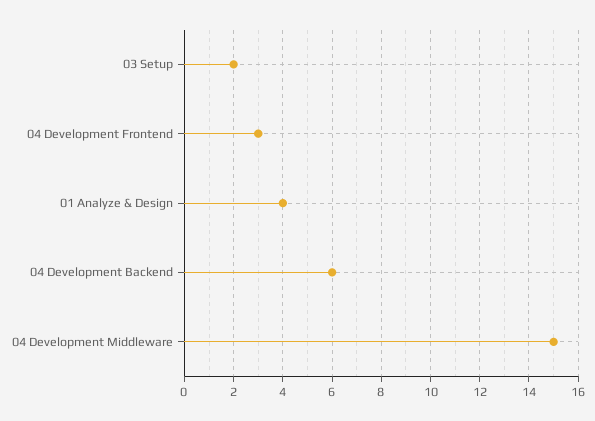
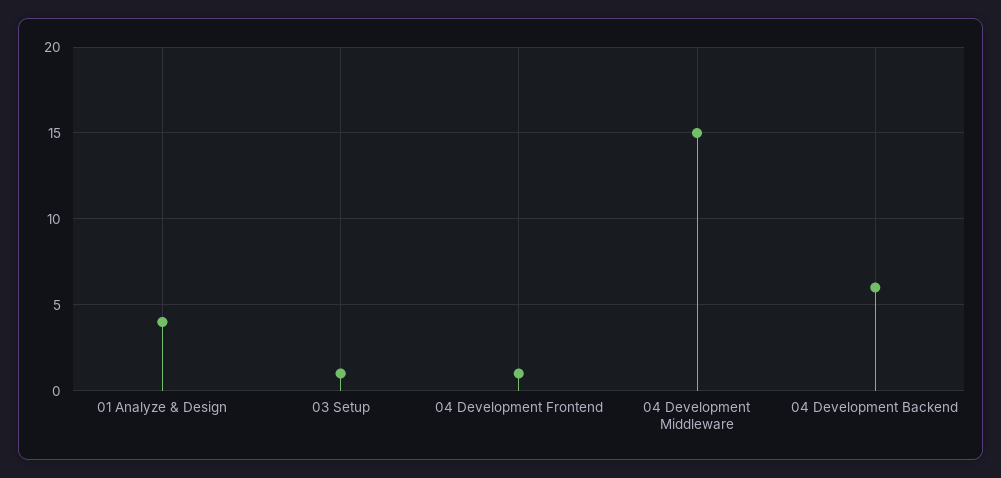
03 Setup: 2 -> 1
04 Development Frontend: 3 -> 1

